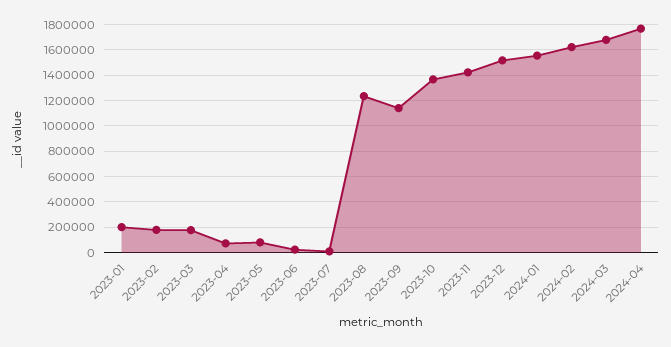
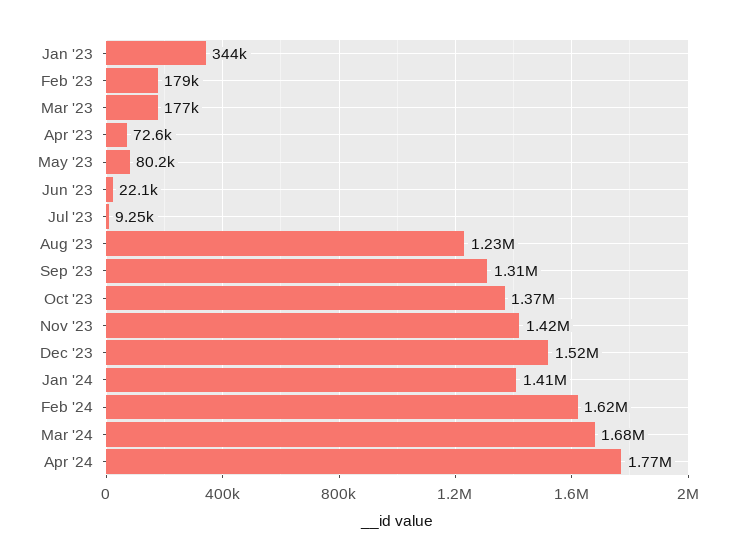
2023-01: 200000 -> 344000
2023-09: 1150000 -> 1310000
2024-01: 1550000 -> 1410000

